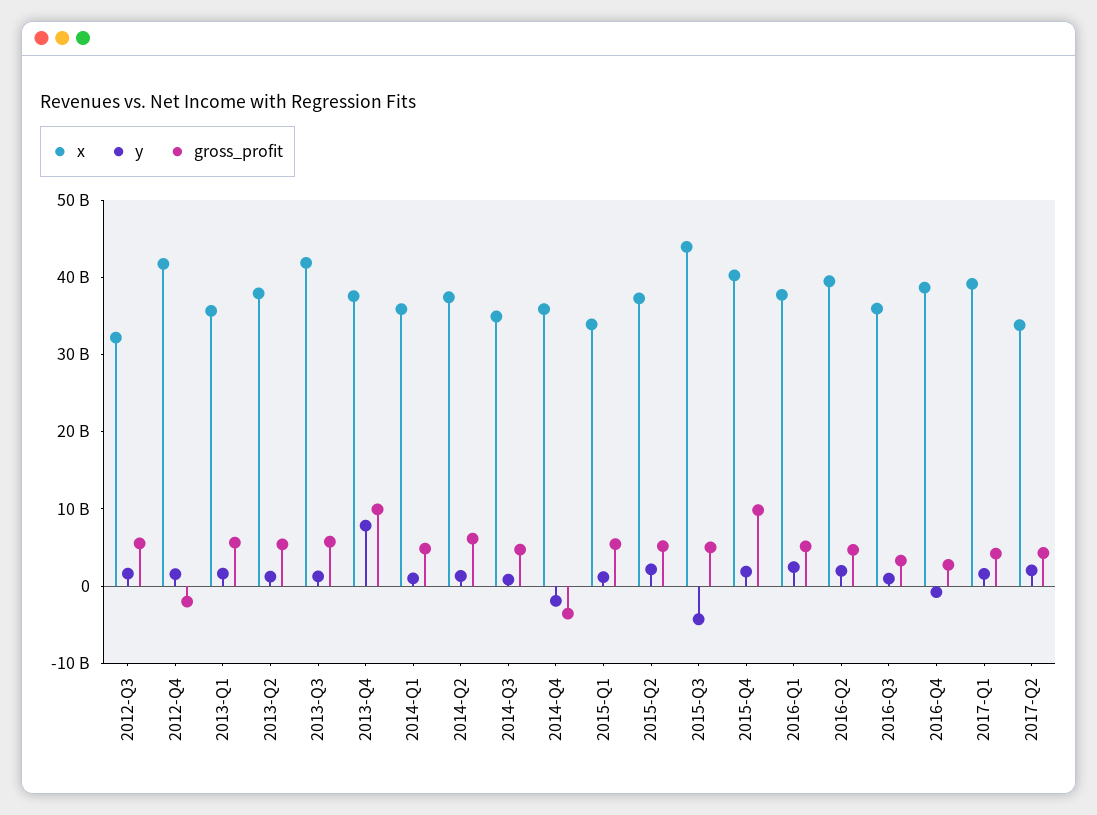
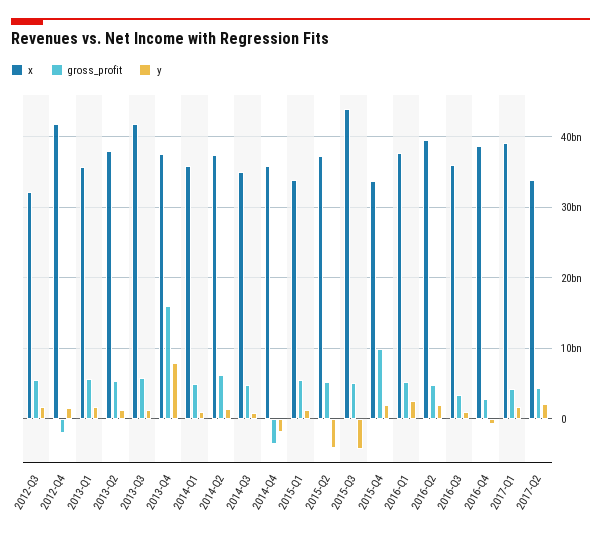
gross_profit, 2013-Q4: 10000000000 -> 16000000000
y, 2015-Q2: 2000000000 -> -4000000000
x, 2015-Q4: 40000000000 -> 34000000000

